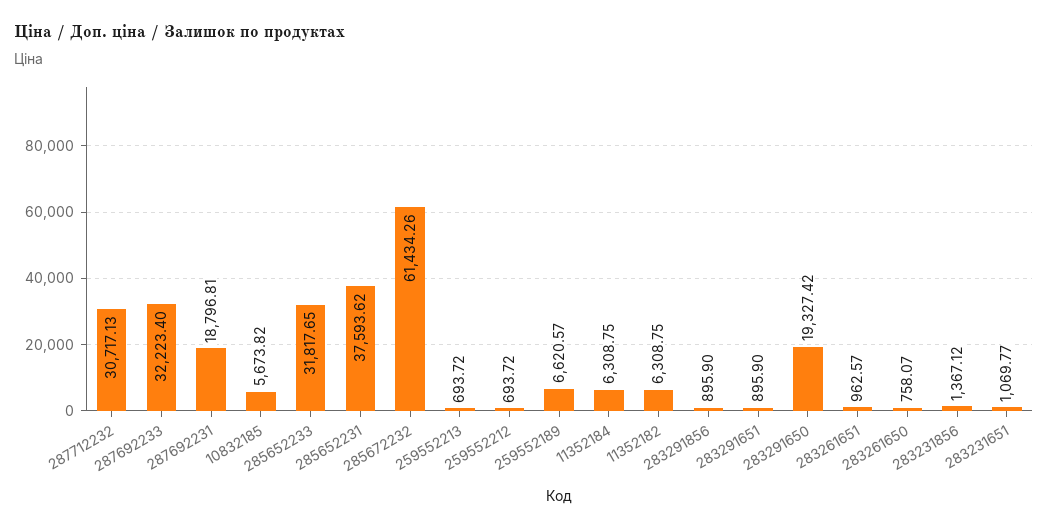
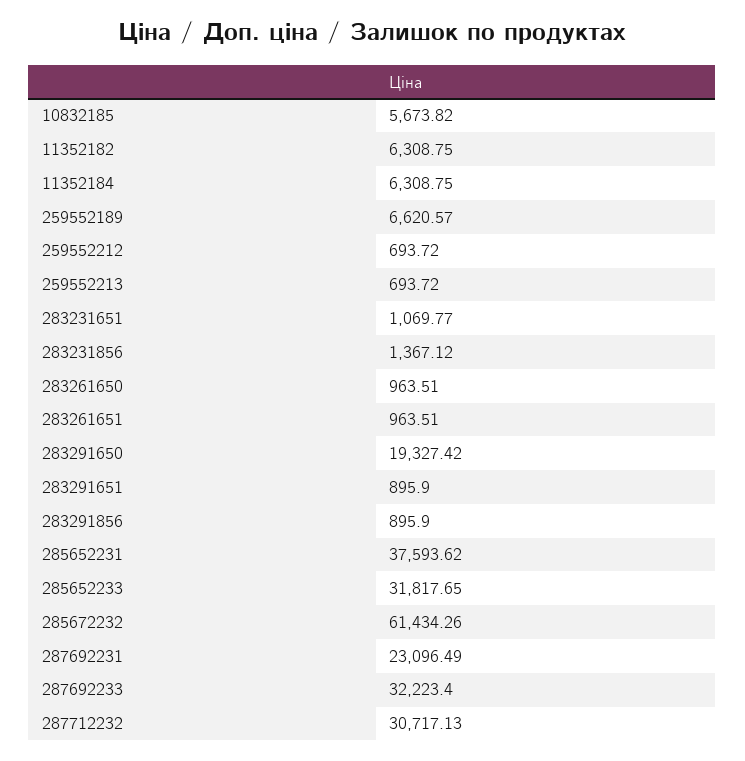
287692231: 18796.81 -> 23096.49
283261651: 962.57 -> 963.51
283261650: 758.07 -> 963.51

